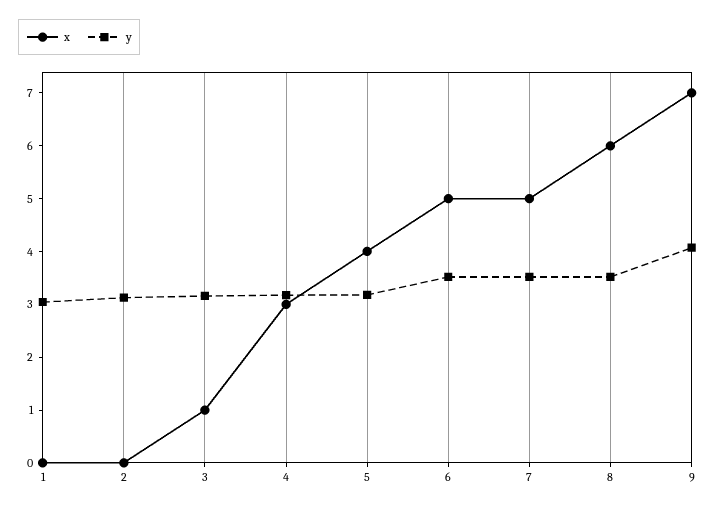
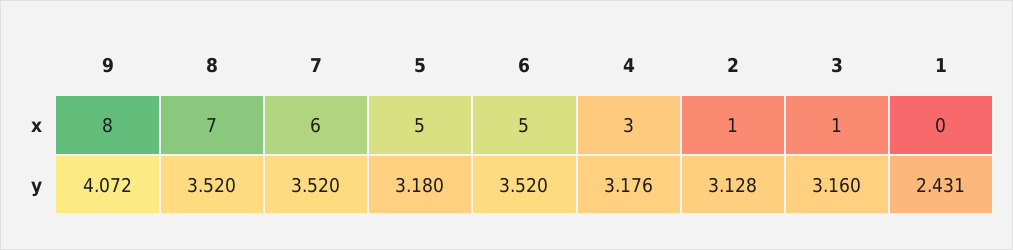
y, 1: 3 -> 2.431
x, 2: 0 -> 1
x, 5: 4 -> 5
x, 7: 5 -> 6
x, 8: 6 -> 7
x, 9: 7 -> 8

